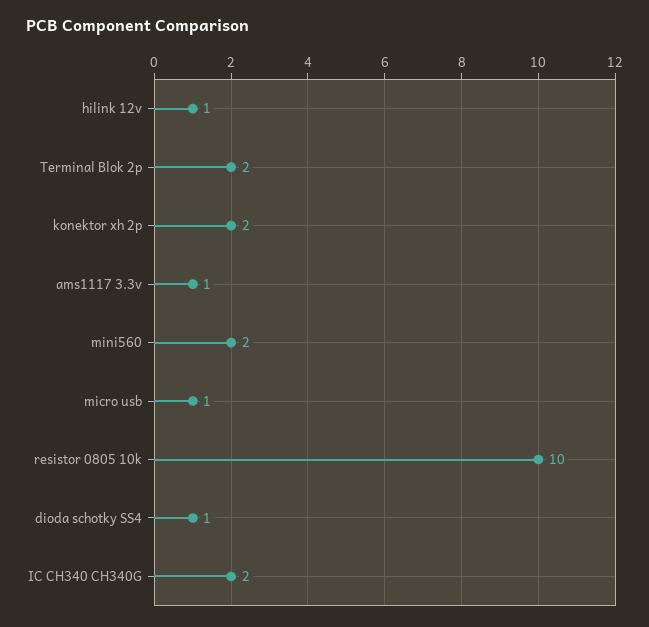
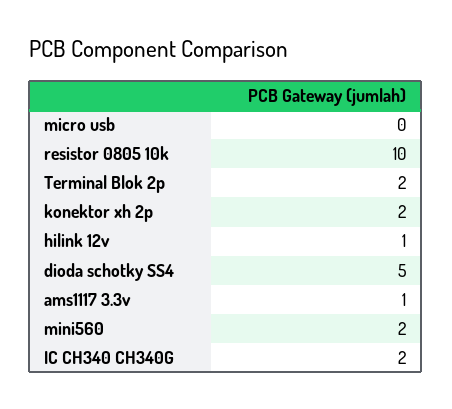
micro usb: 1 -> 0
dioda schotky SS4: 1 -> 5

